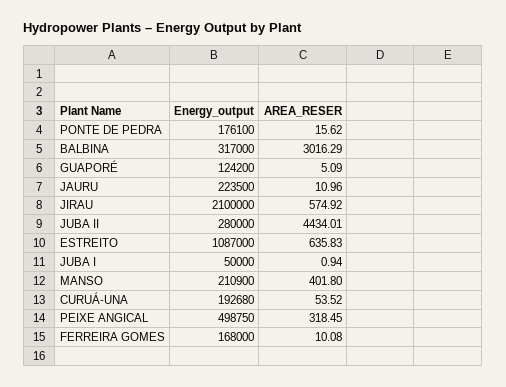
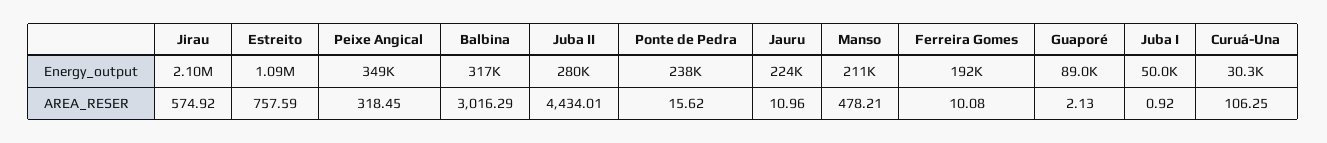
Energy_output, PONTE DE PEDRA: 176100 -> 238000
Energy_output, GUAPORÉ: 124200 -> 89000
AREA_RESER, GUAPORÉ: 5.09 -> 2.13
AREA_RESER, ESTREITO: 635.83 -> 757.59
AREA_RESER, JUBA I: 0.94 -> 0.92
AREA_RESER, MANSO: 401.8 -> 478.21
Energy_output, CURUÁ-UNA: 192680 -> 30300
AREA_RESER, CURUÁ-UNA: 53.52 -> 106.25
Energy_output, PEIXE ANGICAL: 498750 -> 349000
Energy_output, FERREIRA GOMES: 168000 -> 192000

